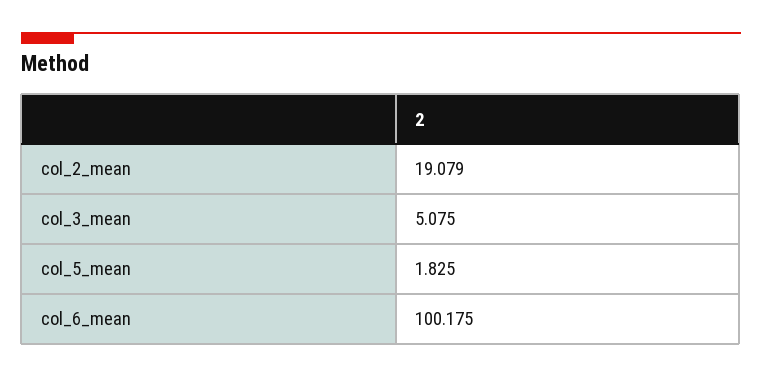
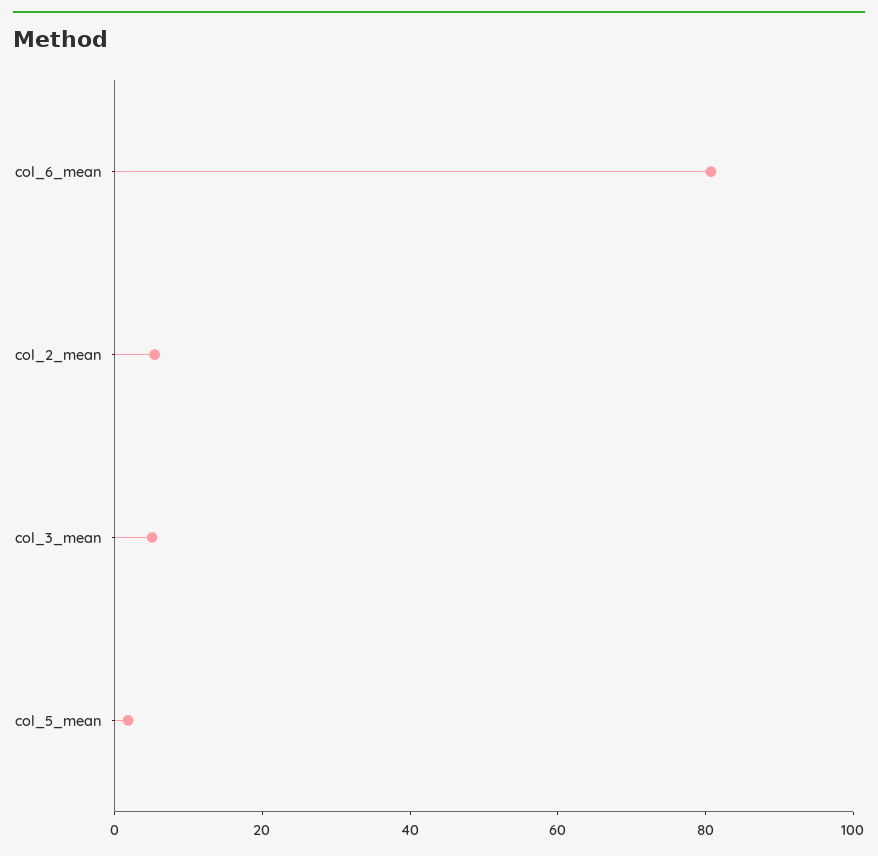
col_2_mean: 19.079 -> 5
col_6_mean: 100.175 -> 80

